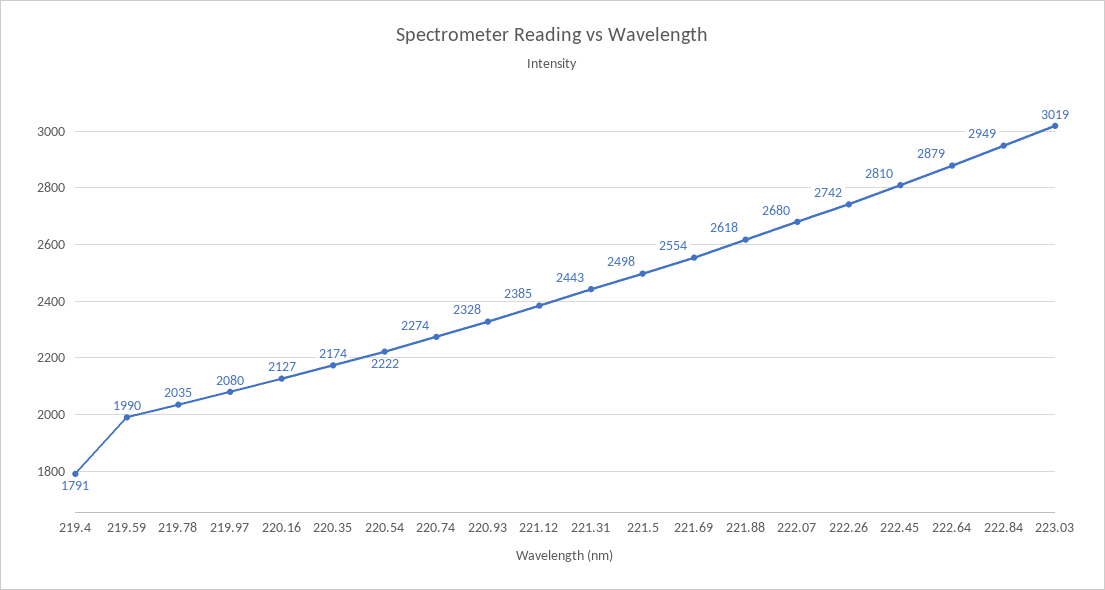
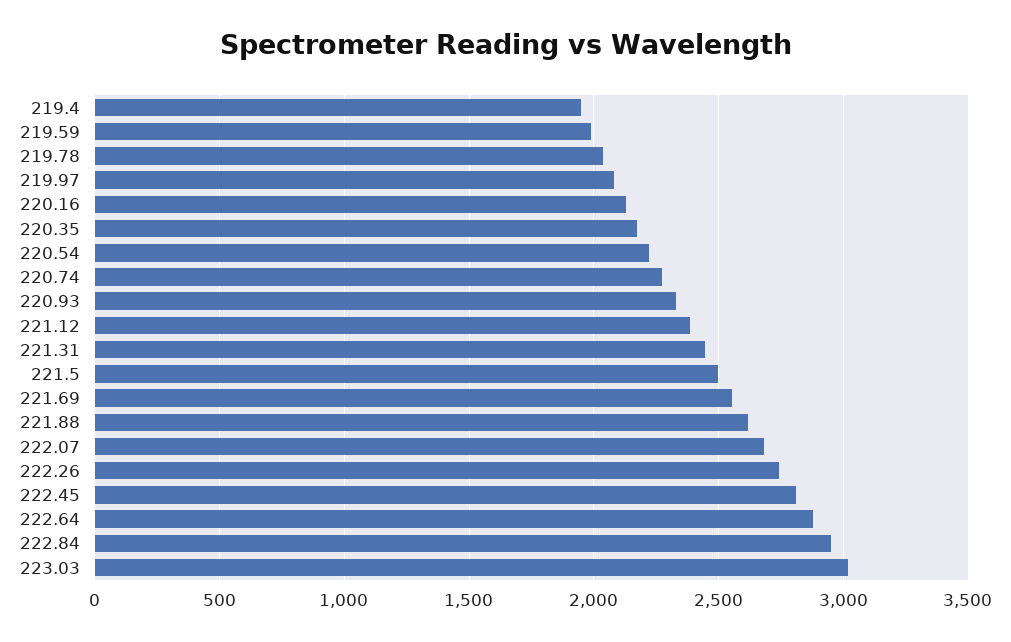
219.4: 1791 -> 1950

